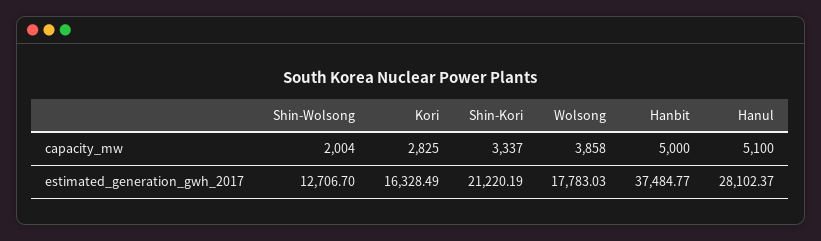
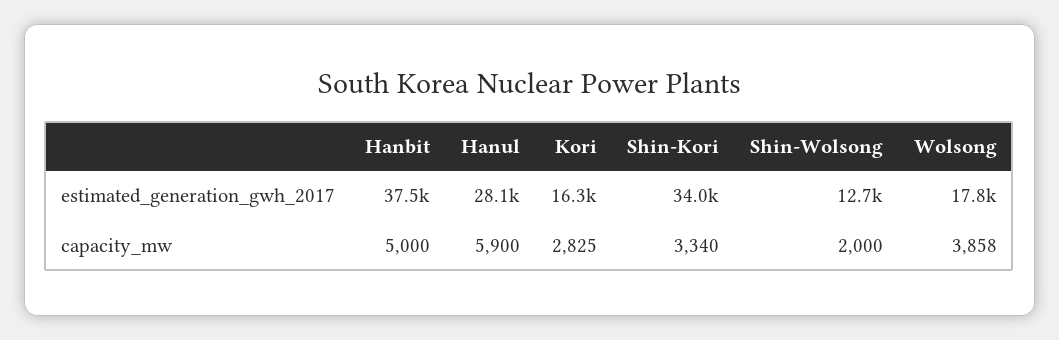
Shin-Wolsong, capacity_mw: 2004 -> 2000
Shin-Kori, capacity_mw: 3337 -> 3340
Hanul, capacity_mw: 5100 -> 5900
Shin-Kori, estimated_generation_gwh_2017: 21220.19 -> 34000

